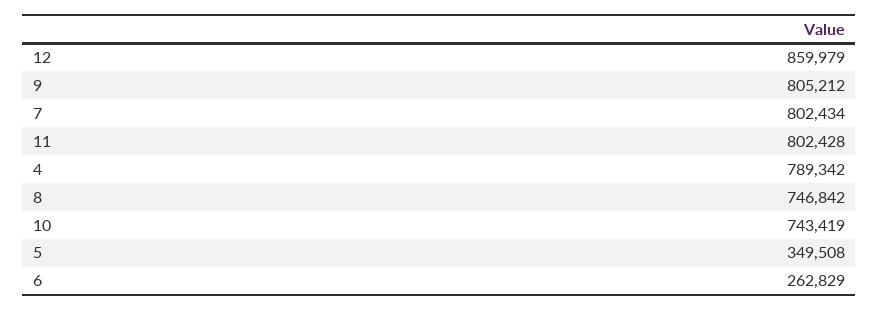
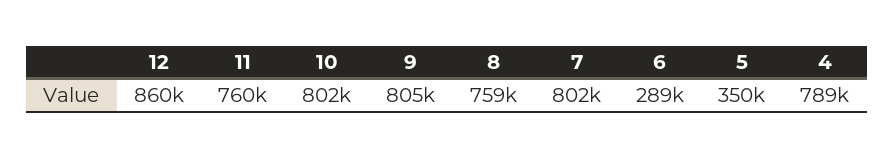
11: 802428 -> 760000
8: 746842 -> 759000
10: 743419 -> 802000
6: 262829 -> 289000

